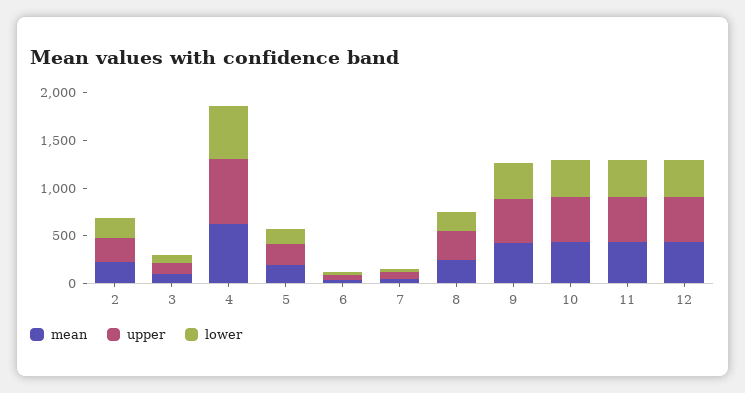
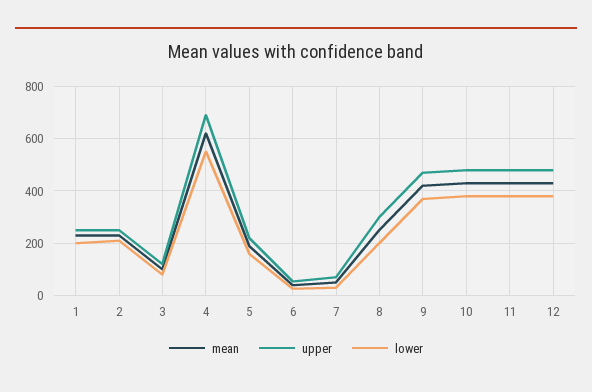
mean, 1: none -> 225
upper, 1: none -> 250
lower, 1: none -> 200

